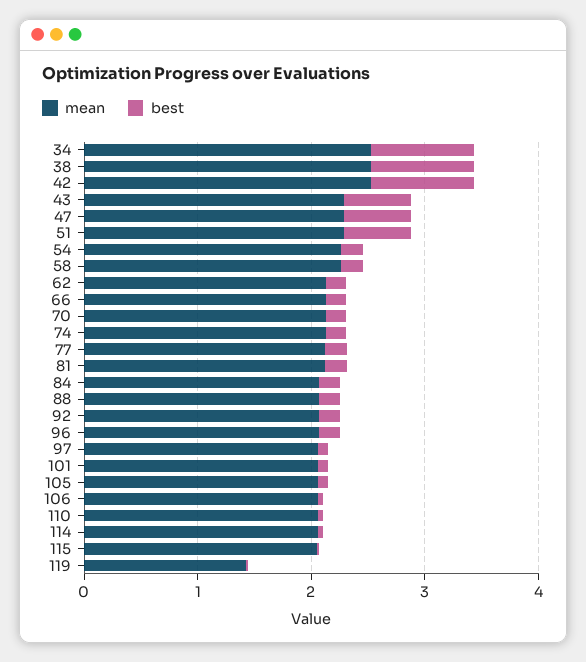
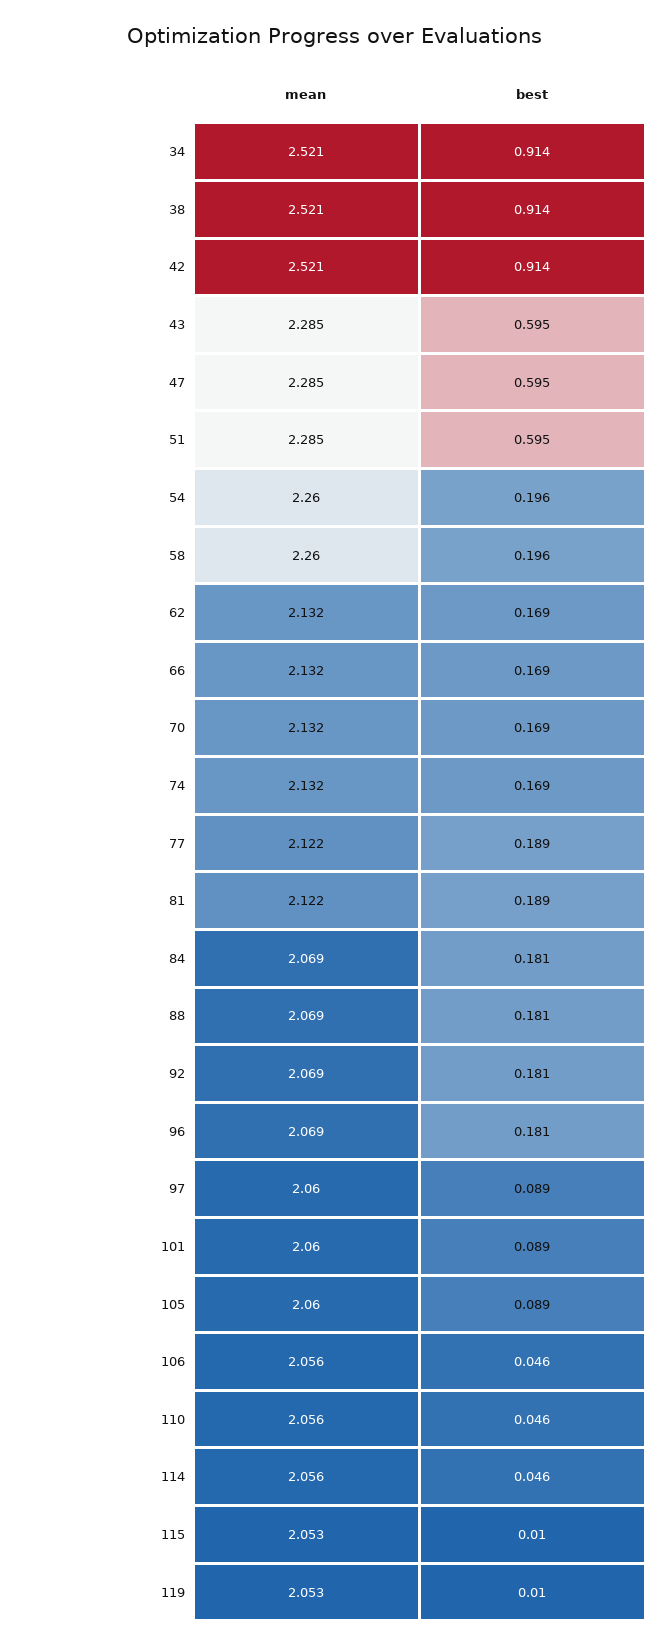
mean, 119: 1.4 -> 2.053

